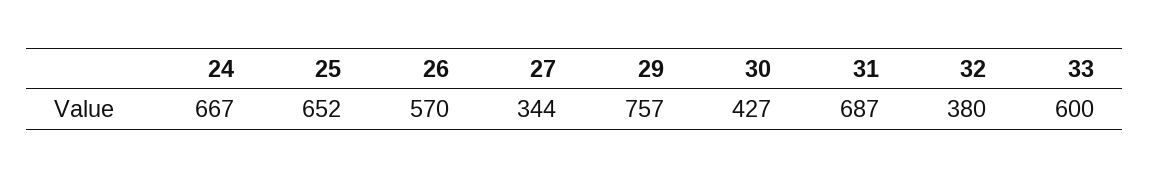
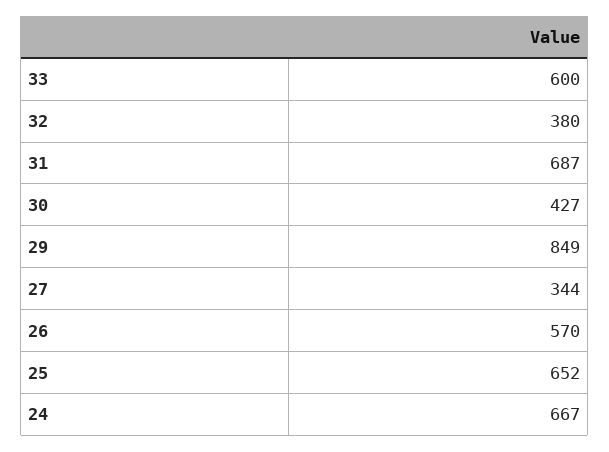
29: 757 -> 849

